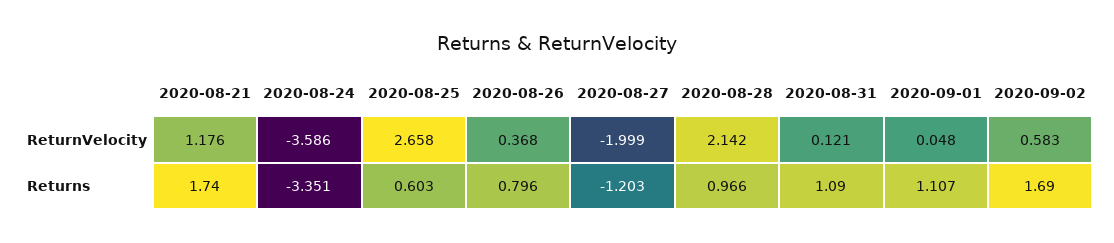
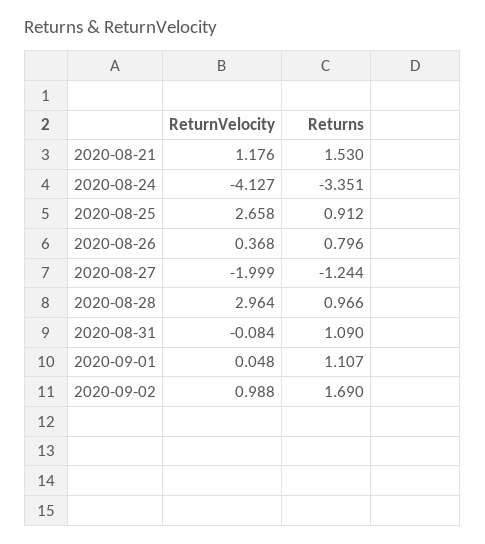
2020-08-24, ReturnVelocity: -3.586 -> -4.127
2020-08-28, ReturnVelocity: 2.142 -> 2.964
2020-08-31, ReturnVelocity: 0.121 -> -0.084
2020-09-02, ReturnVelocity: 0.583 -> 0.988
2020-08-21, Returns: 1.74 -> 1.53
2020-08-25, Returns: 0.603 -> 0.912
2020-08-27, Returns: -1.203 -> -1.244

